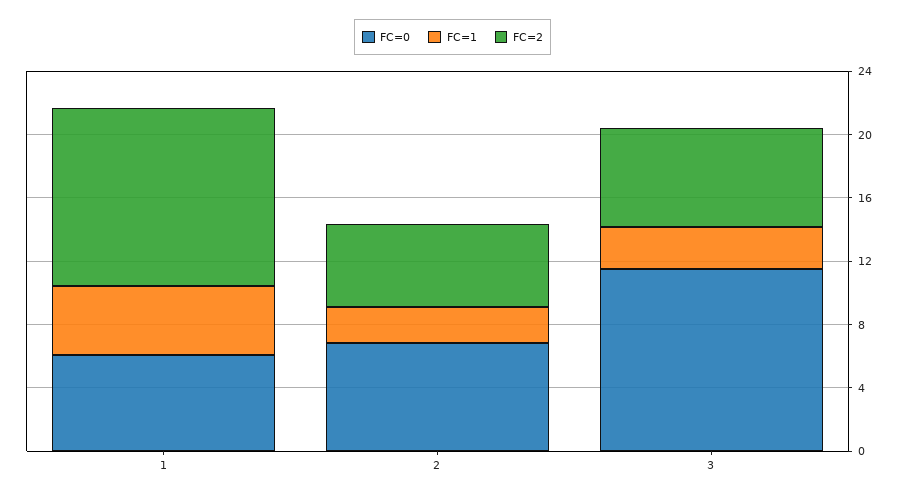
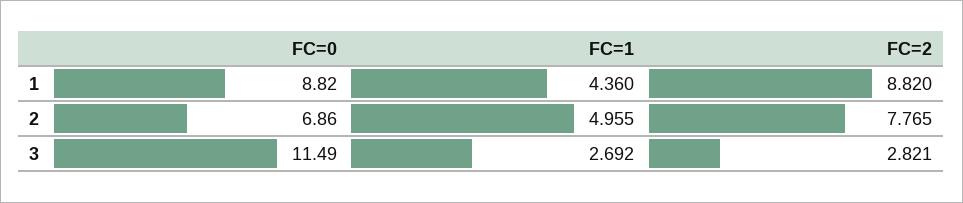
FC=0, 1: 6 -> 8.82
FC=2, 1: 11 -> 8.82
FC=1, 2: 2 -> 4.955
FC=2, 2: 5 -> 7.765
FC=2, 3: 6 -> 2.821

